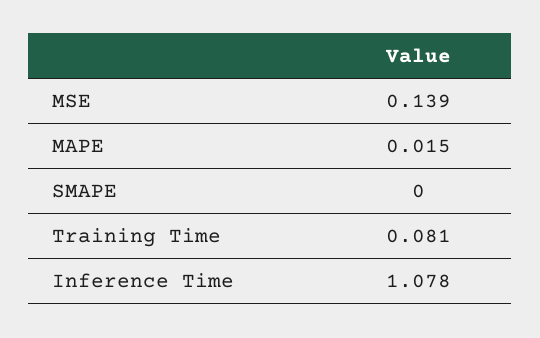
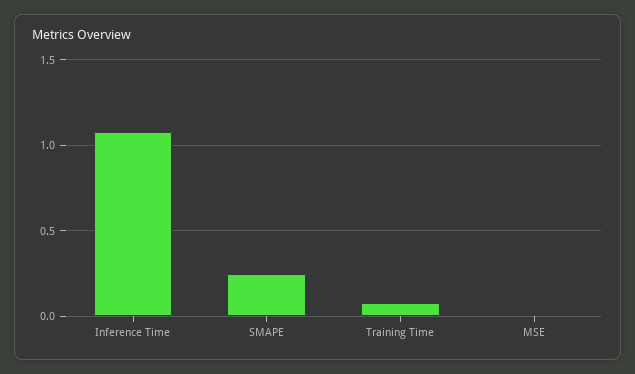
MSE: 0.139 -> 0
MAPE: 0.015 -> none
SMAPE: 0 -> 0.25

